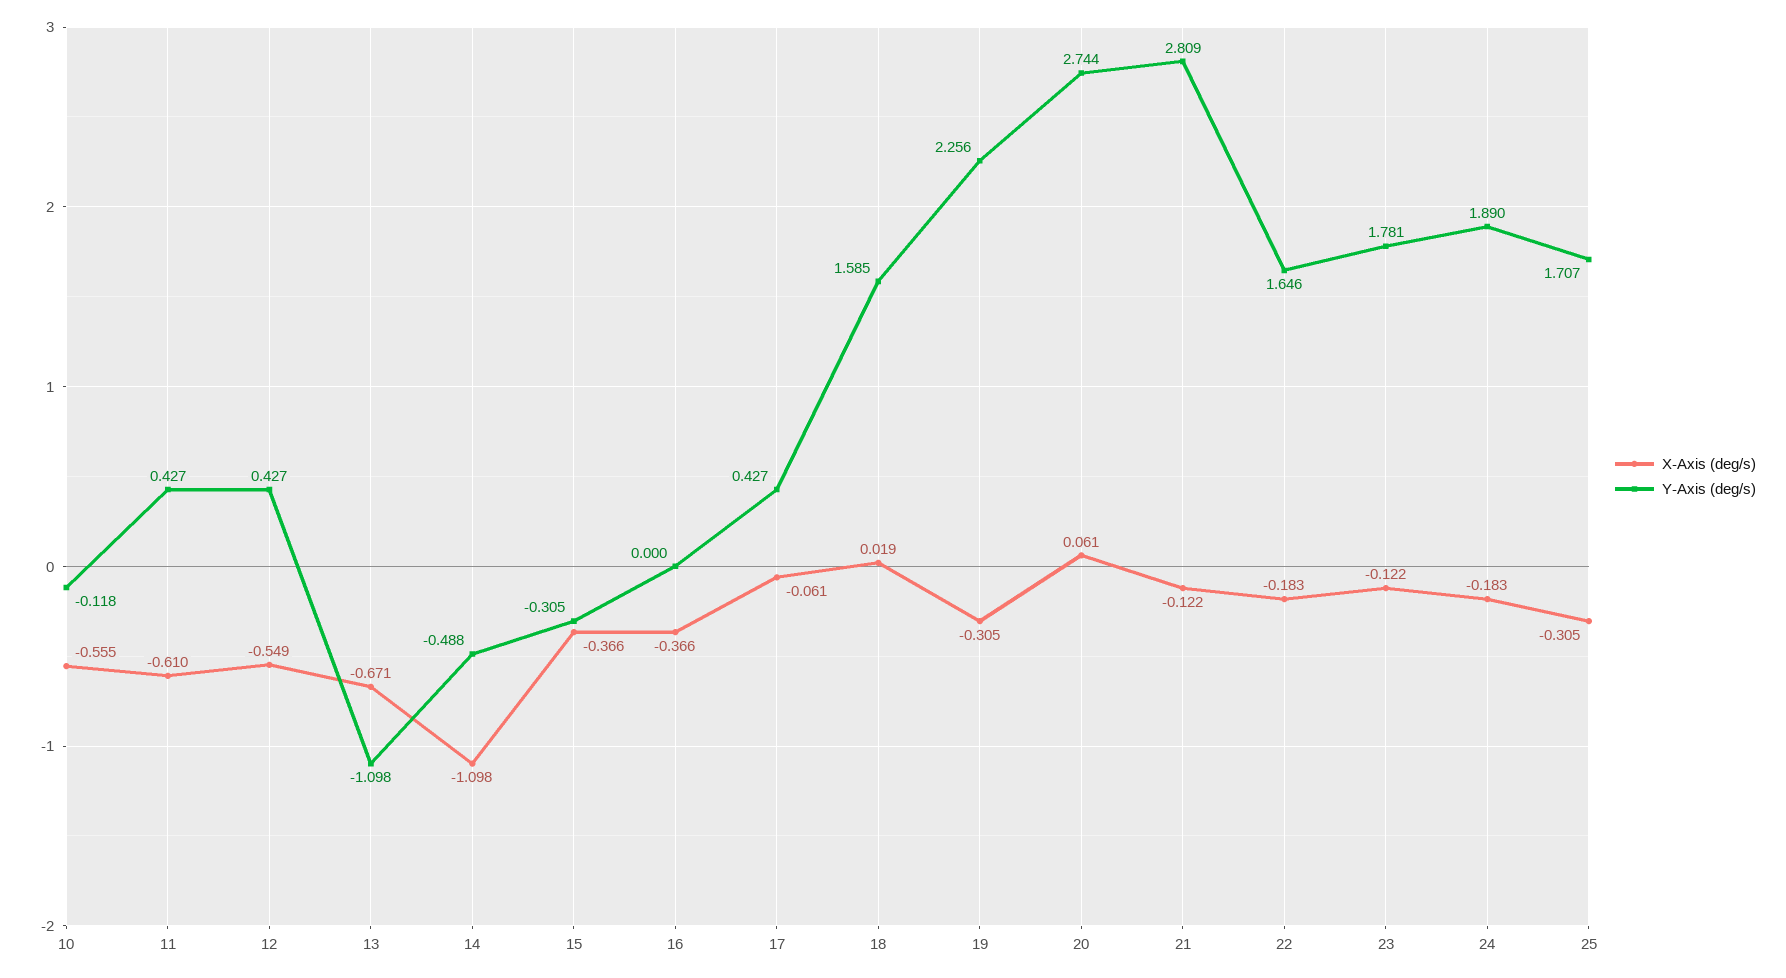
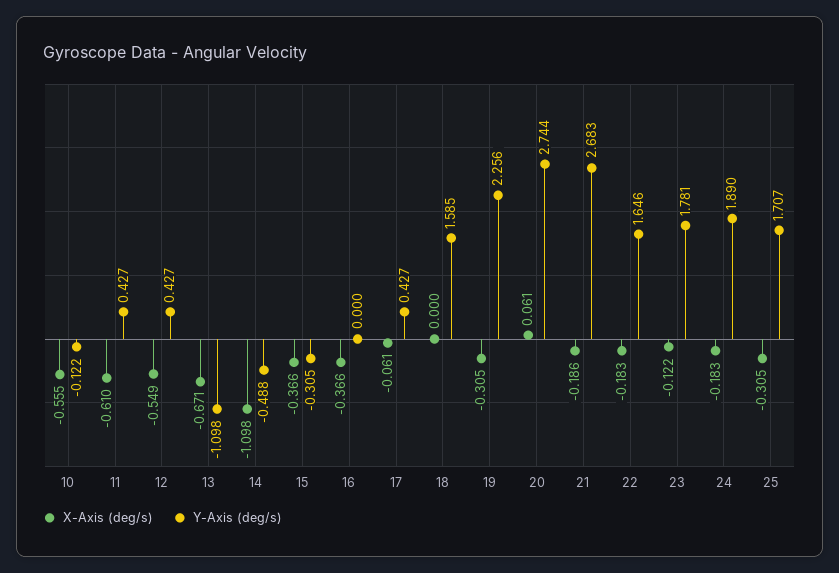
Y-Axis (deg/s), 10: -0.118 -> -0.122
X-Axis (deg/s), 18: 0.019 -> 0
X-Axis (deg/s), 21: -0.122 -> -0.186
Y-Axis (deg/s), 21: 2.809 -> 2.683

